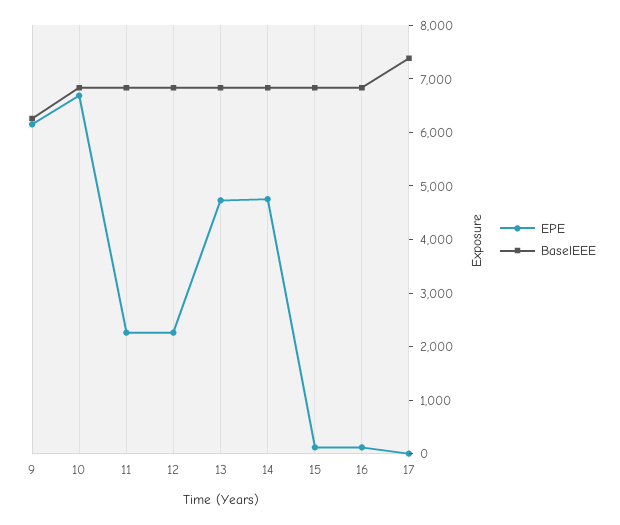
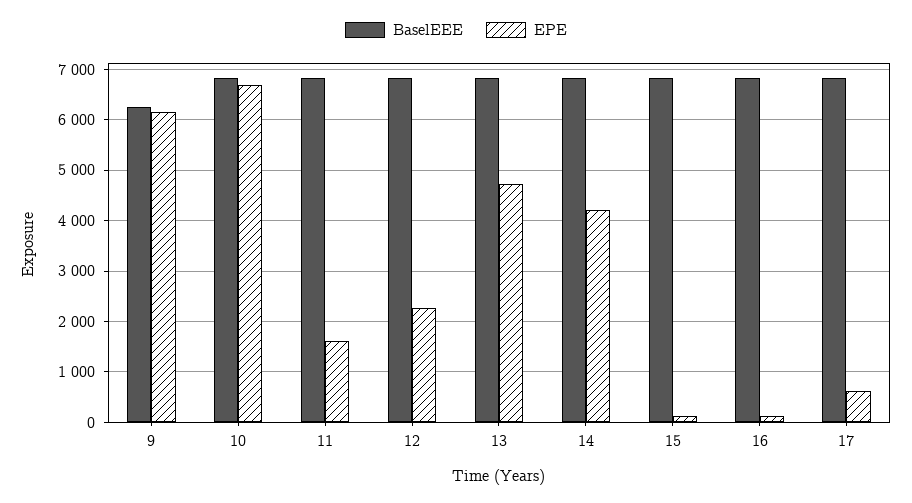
EPE, 11: 2200 -> 1600
EPE, 14: 4800 -> 4200
EPE, 17: 0 -> 600
BaselEEE, 17: 7400 -> 6800

